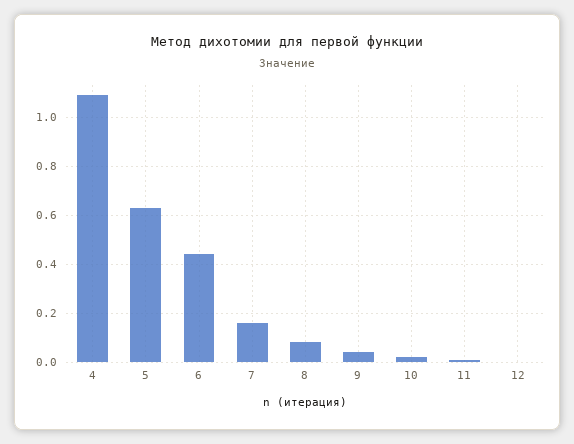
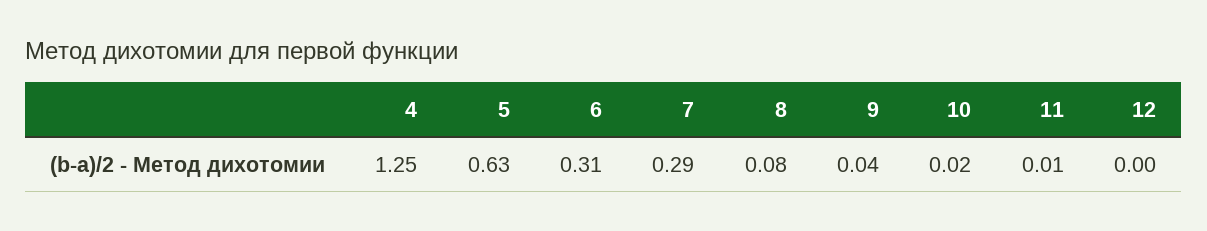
4: 1.1 -> 1.25
6: 0.45 -> 0.31
7: 0.15 -> 0.29

